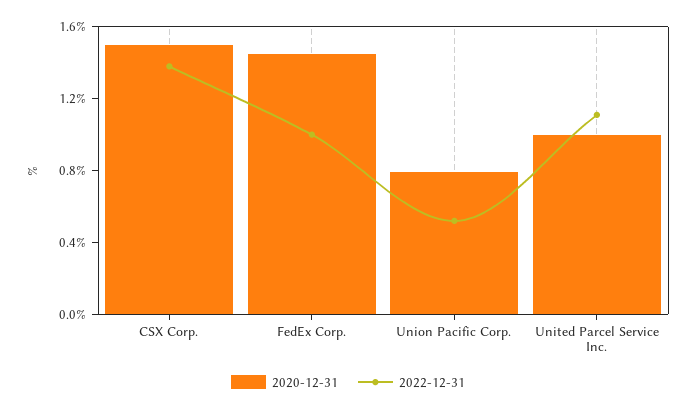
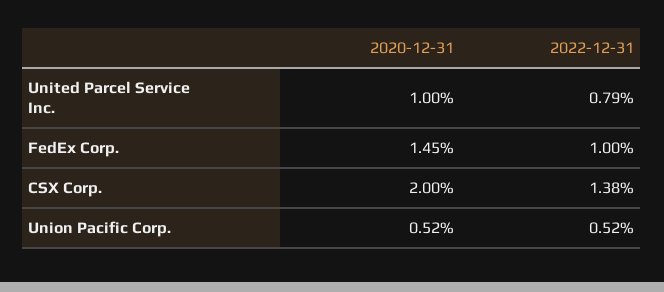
2020-12-31, CSX Corp.: 1.5 -> 2
2020-12-31, Union Pacific Corp.: 0.8 -> 0.52
2022-12-31, United Parcel Service Inc.: 1.1 -> 0.79

